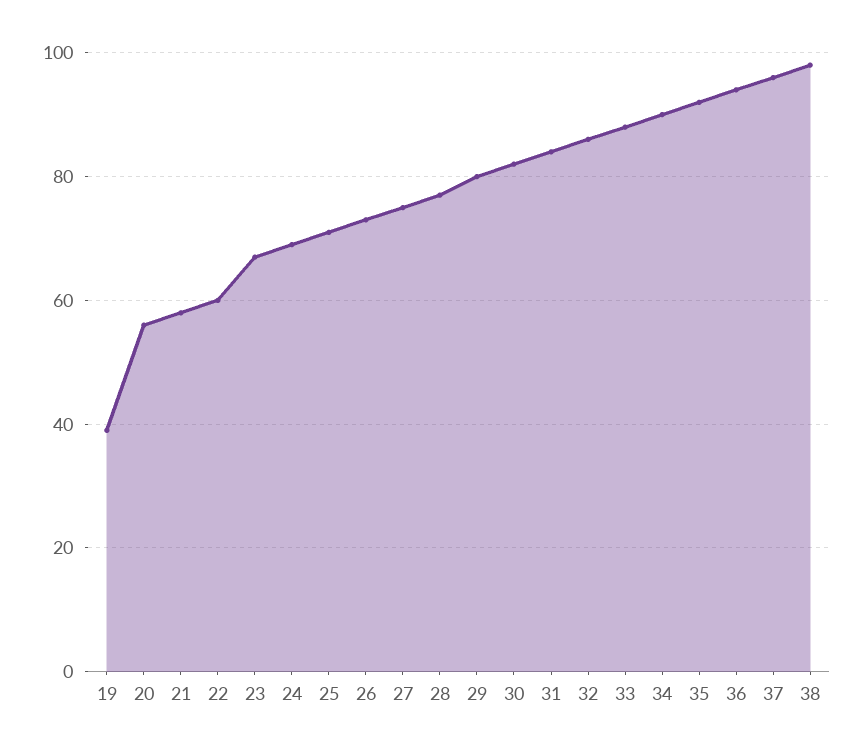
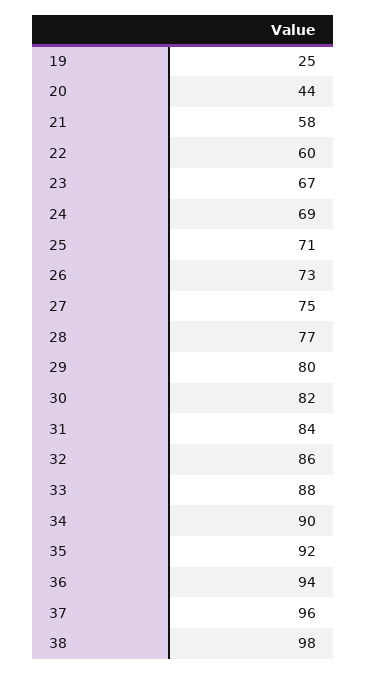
19: 40 -> 25
20: 55 -> 44

